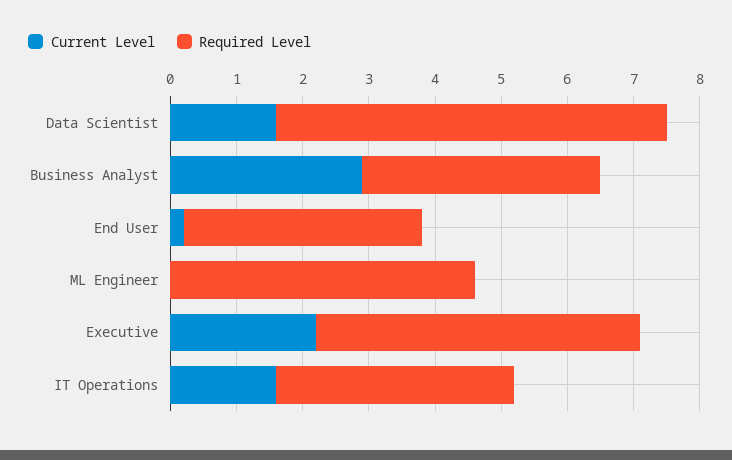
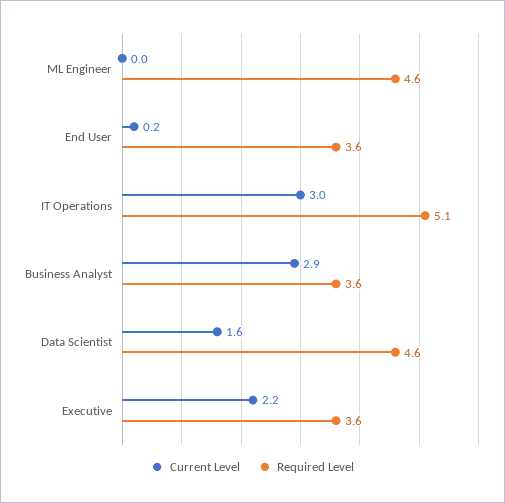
Required Level, Data Scientist: 6 -> 4.6
Required Level, Executive: 5 -> 3.6
Current Level, IT Operations: 1.5 -> 3
Required Level, IT Operations: 3.5 -> 5.1

